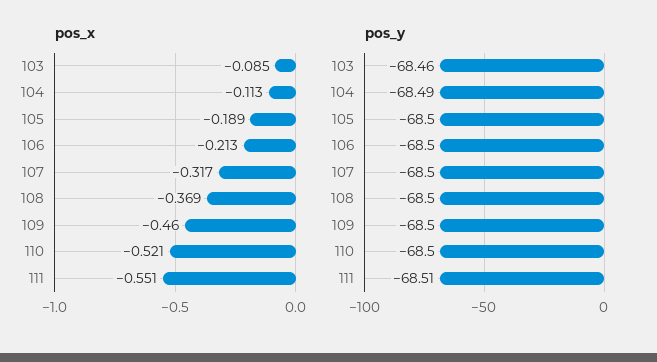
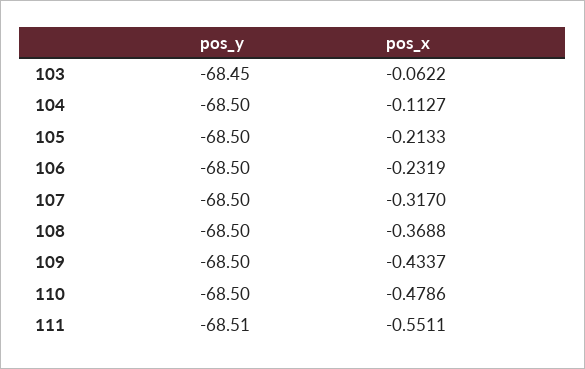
pos_x, 103: -0.085 -> -0.0622
pos_x, 105: -0.189 -> -0.2133
pos_x, 106: -0.213 -> -0.2319
pos_x, 109: -0.46 -> -0.4337
pos_x, 110: -0.521 -> -0.4786
pos_y, 103: -68.46 -> -68.45
pos_y, 104: -68.49 -> -68.5

